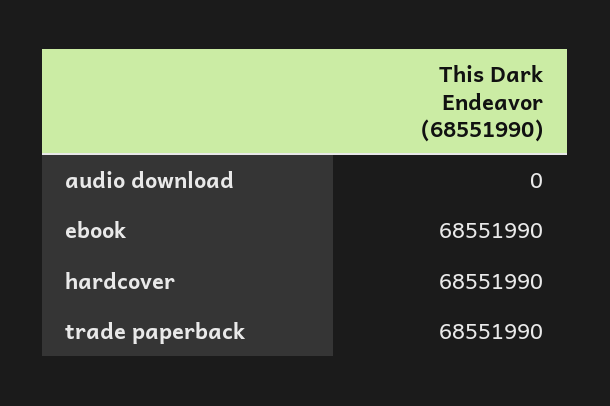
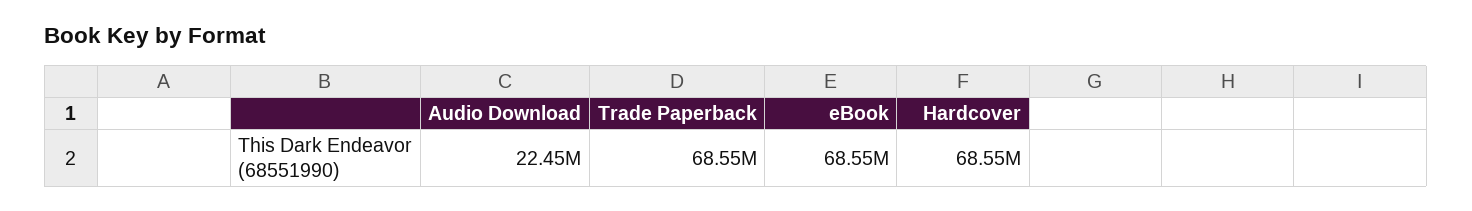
audio download: 0 -> 22450000

